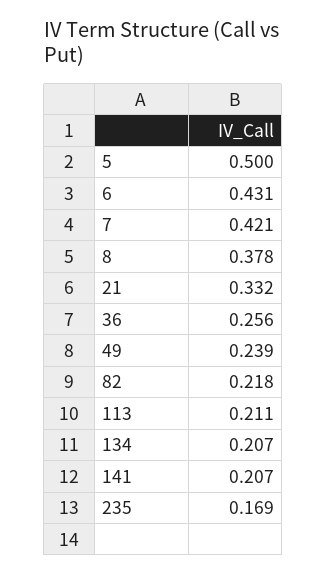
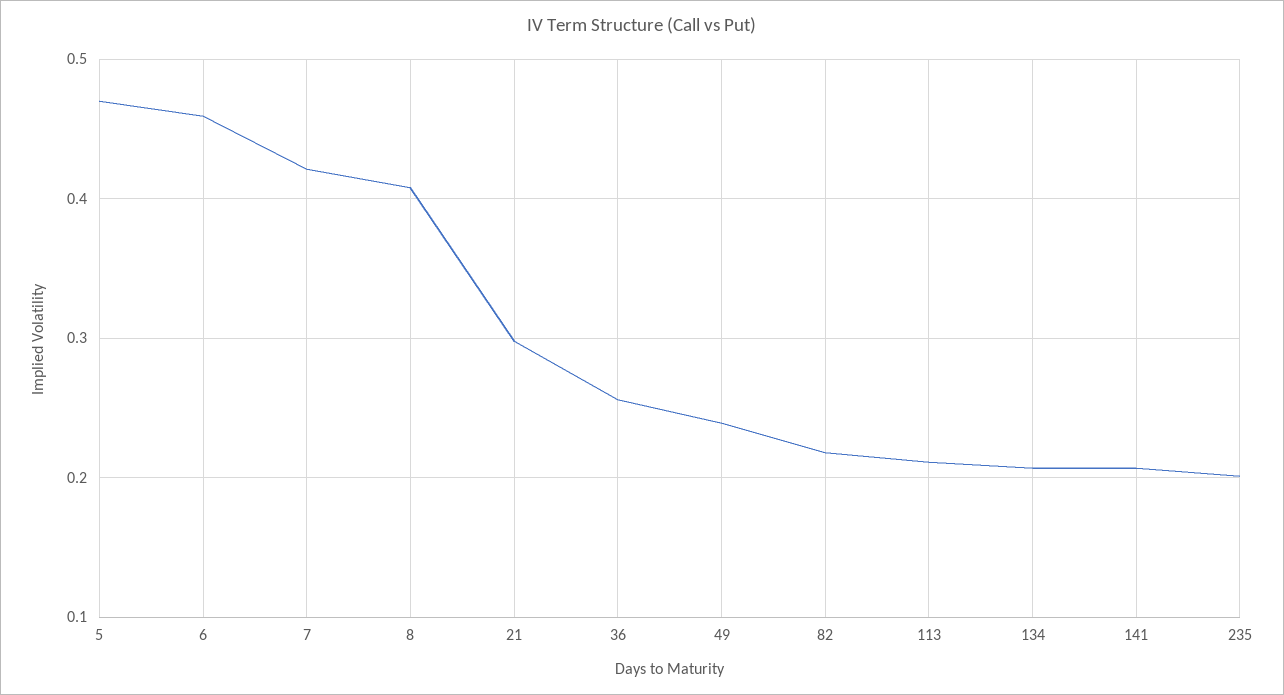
5: 0.5 -> 0.47
6: 0.431 -> 0.46
8: 0.378 -> 0.41
21: 0.332 -> 0.3
235: 0.169 -> 0.2

